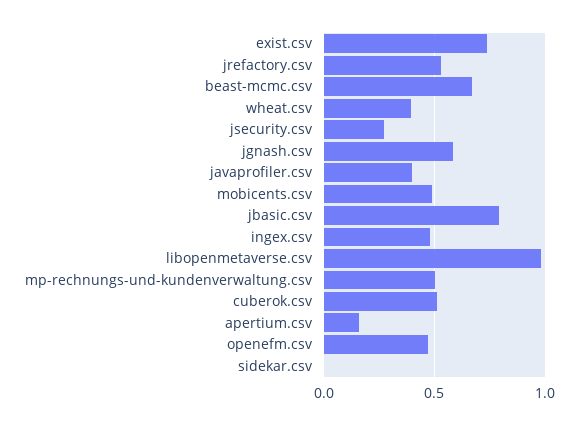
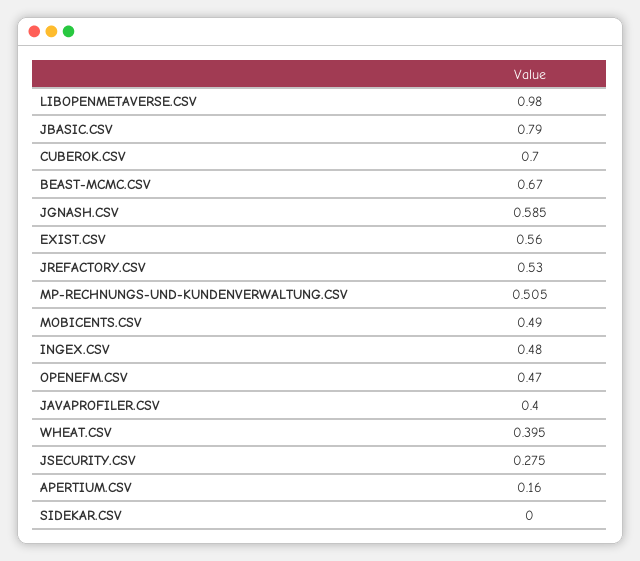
exist.csv: 0.75 -> 0.56
cuberok.csv: 0.5 -> 0.7

